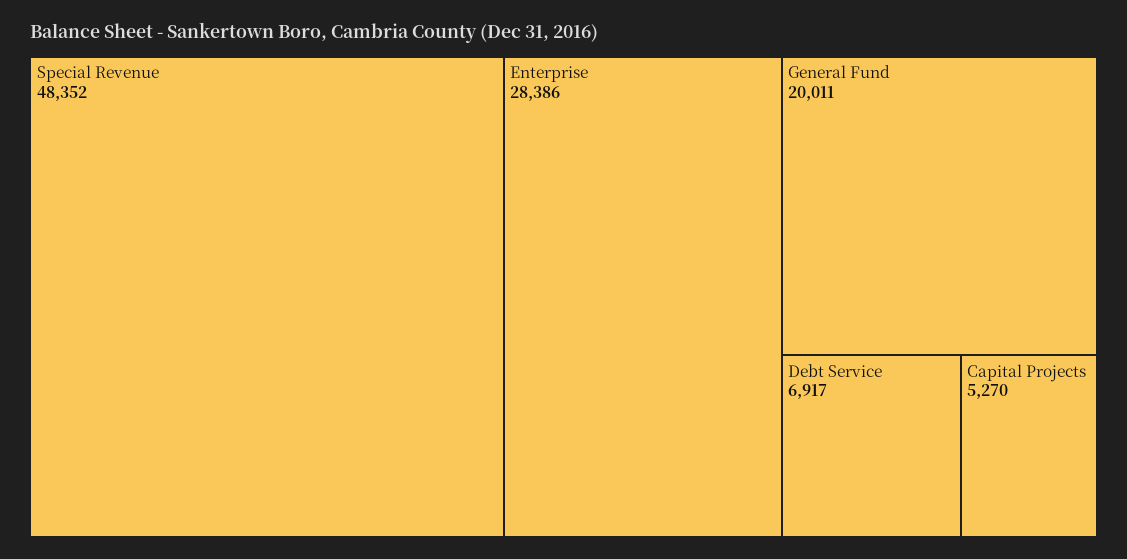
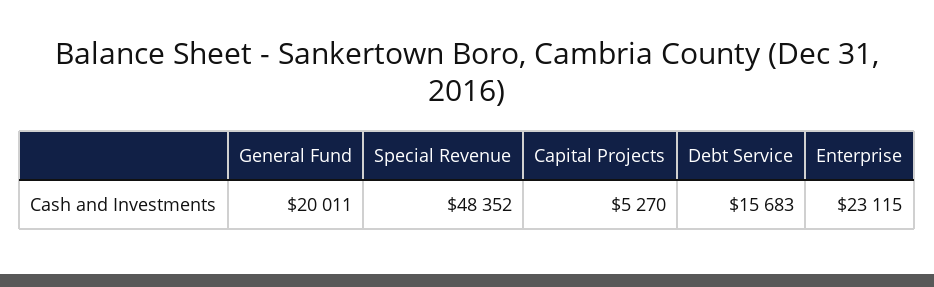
Enterprise: 28386 -> 23115
Debt Service: 6917 -> 15683

